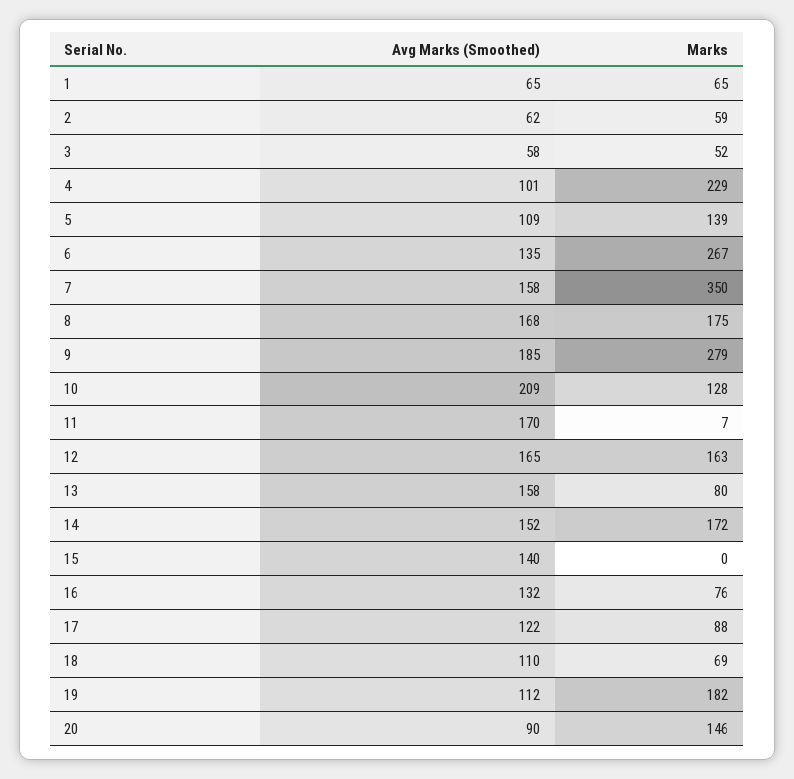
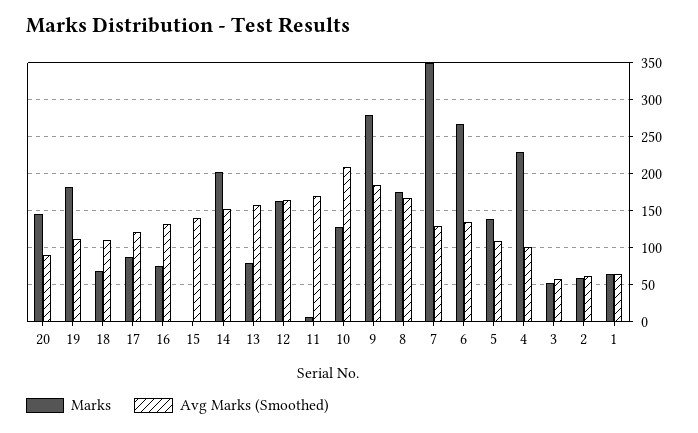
Avg Marks (Smoothed), 7: 158 -> 130
Marks, 14: 172 -> 200

